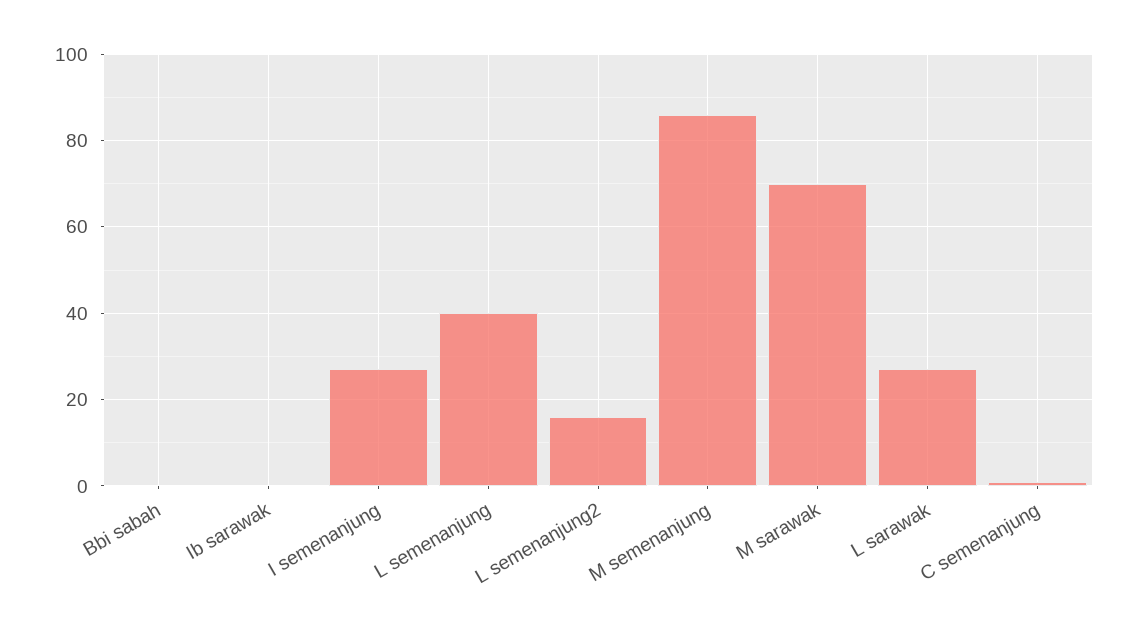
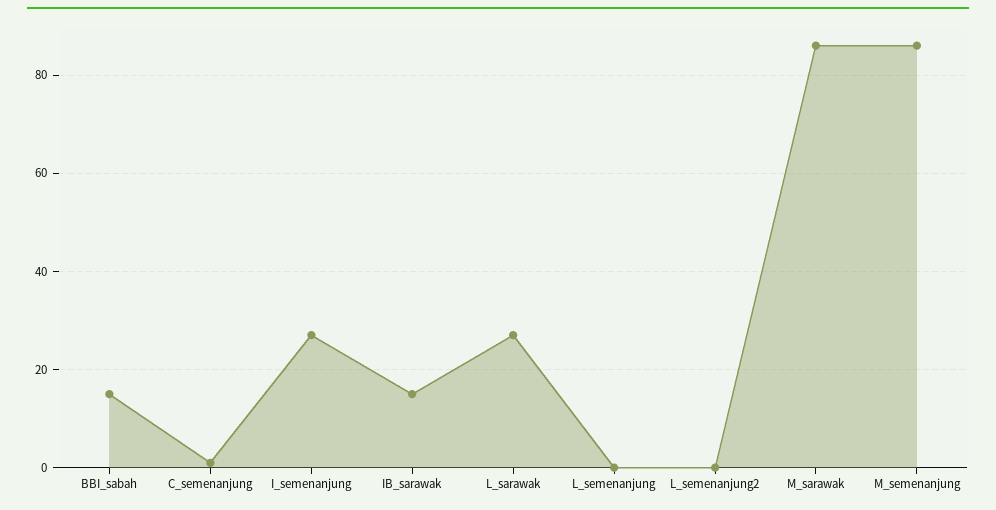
Bbi sabah: 0 -> 15
Ib sarawak: 0 -> 15
L semenanjung: 40 -> 0
L semenanjung2: 15 -> 0
M sarawak: 70 -> 85

